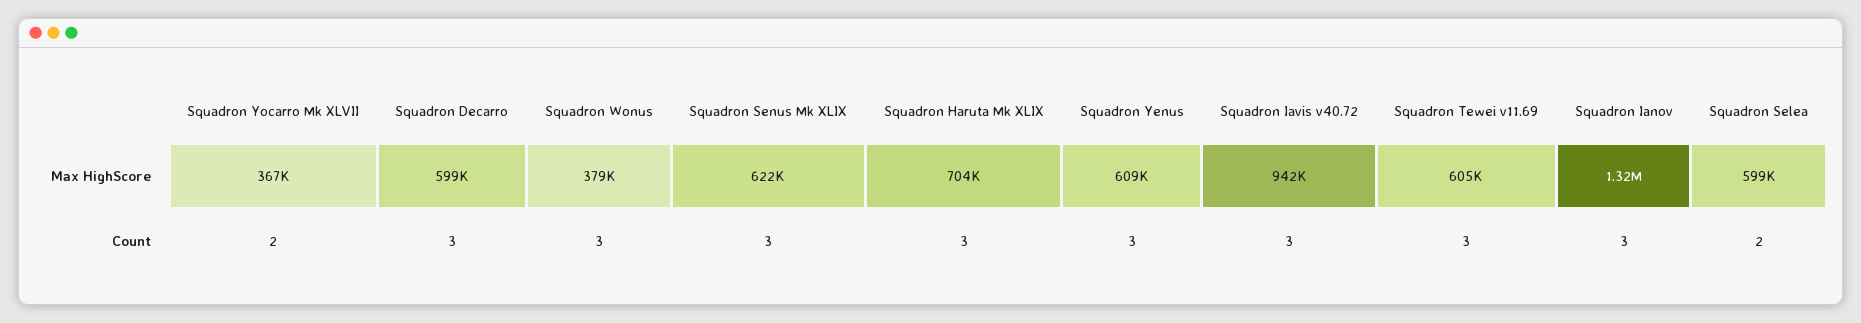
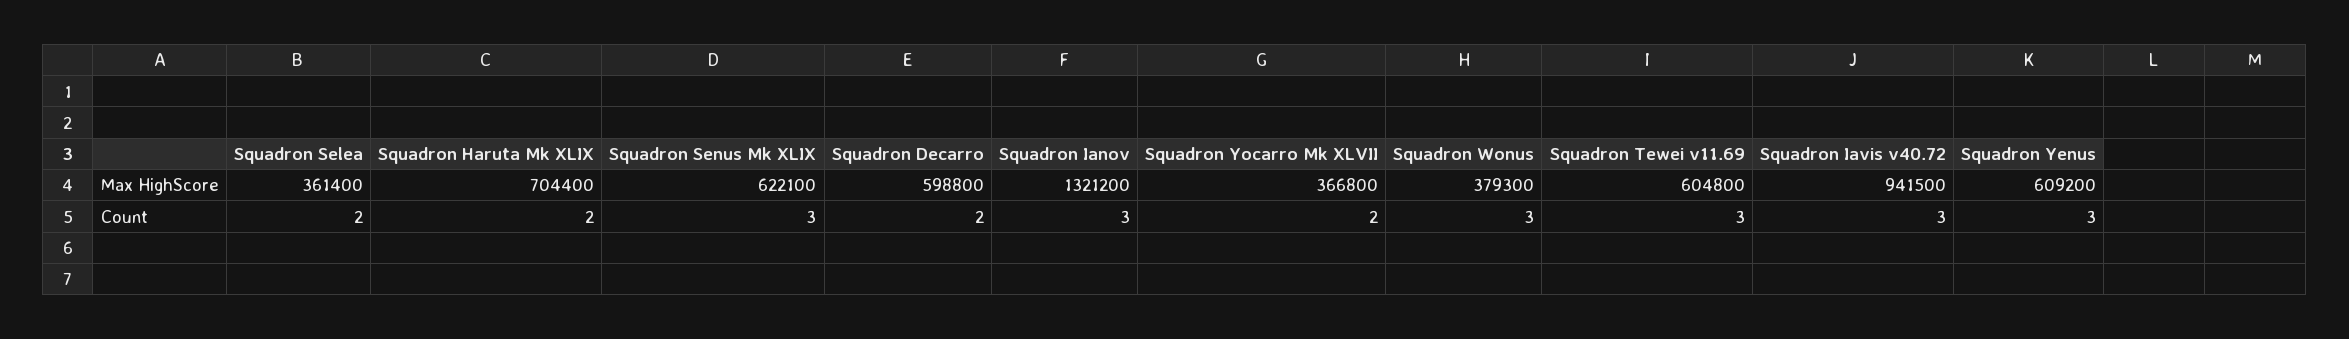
Squadron Selea, Max HighScore: 599000 -> 361400
Squadron Decarro, Count: 3 -> 2
Squadron Haruta Mk XLIX, Count: 3 -> 2

